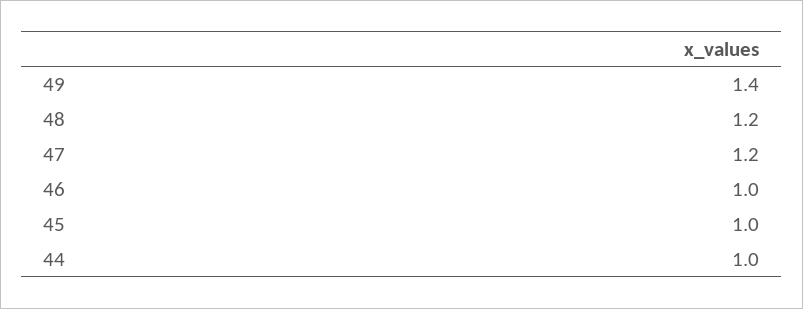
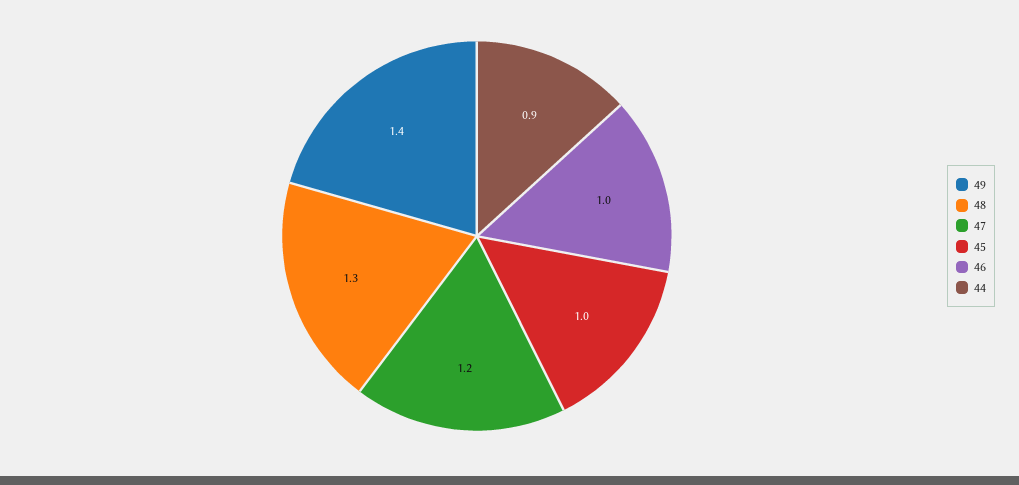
48: 1.2 -> 1.3
44: 1 -> 0.9

